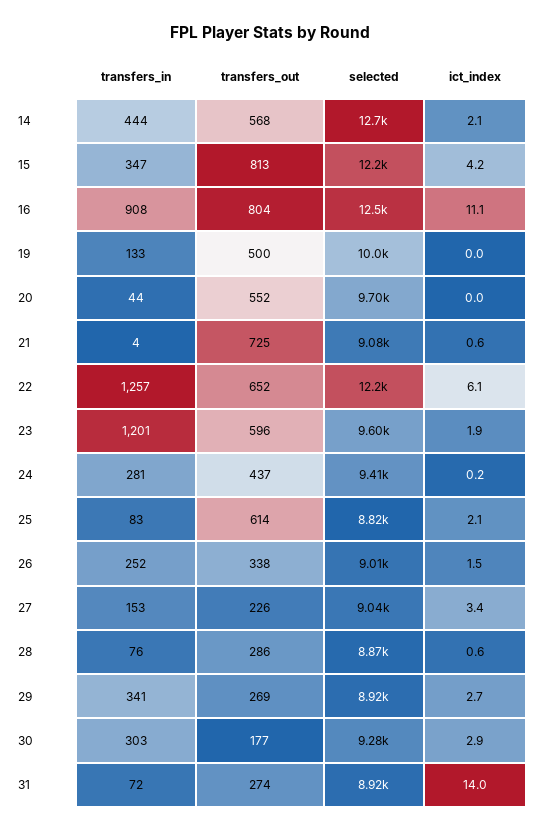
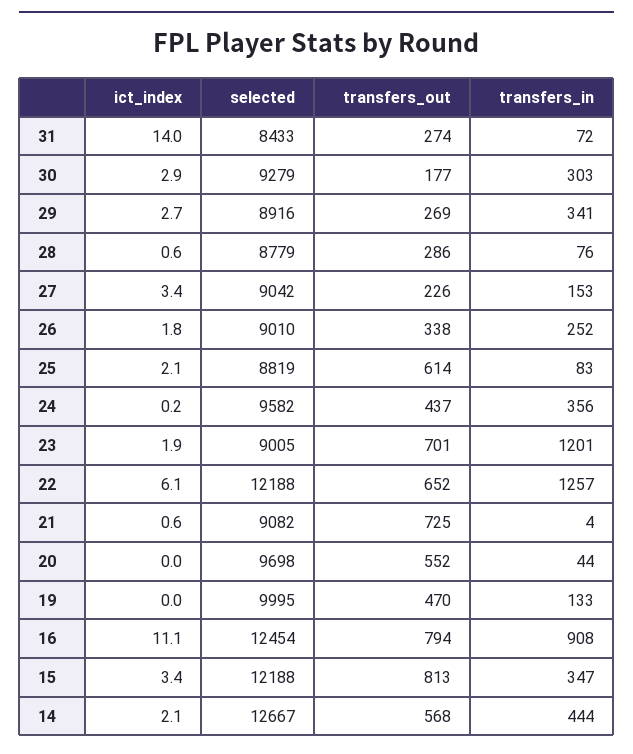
ict_index, 15: 4.2 -> 3.4
transfers_out, 16: 804 -> 794
transfers_out, 19: 500 -> 470
transfers_out, 23: 596 -> 701
selected, 23: 9600 -> 9005
transfers_in, 24: 281 -> 356
selected, 24: 9410 -> 9582
ict_index, 26: 1.5 -> 1.8
selected, 28: 8870 -> 8779
selected, 31: 8920 -> 8433

